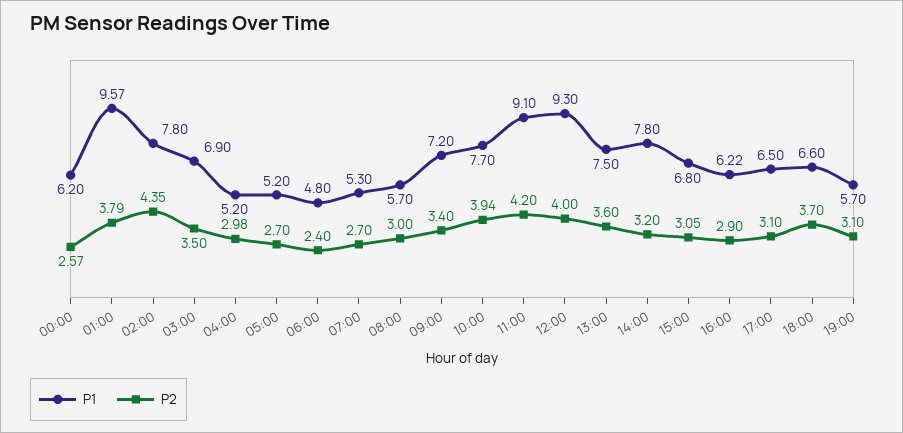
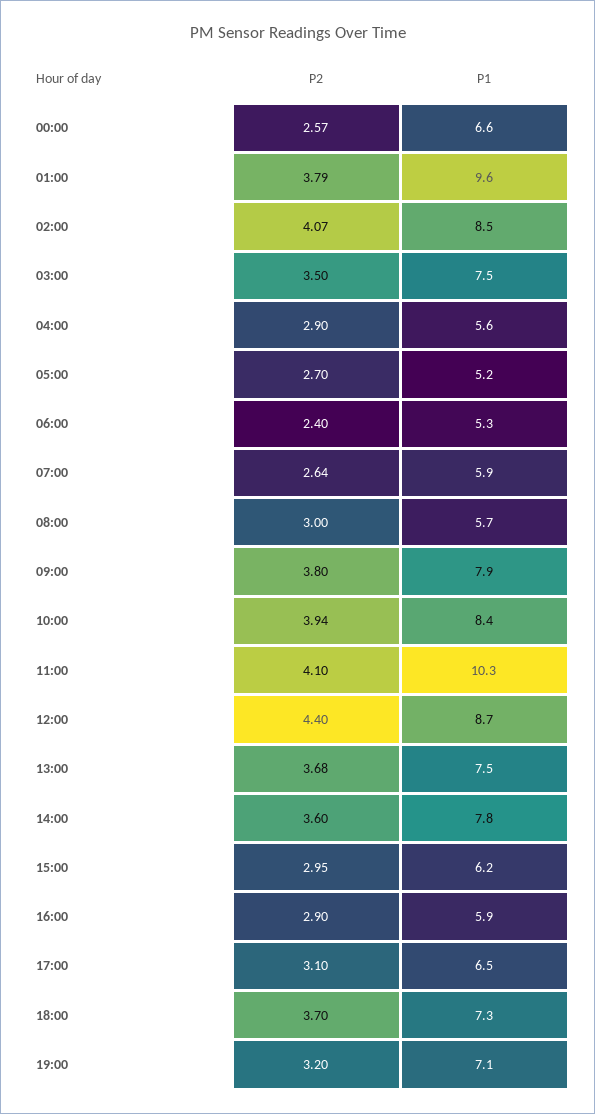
P1, 00:00: 6.2 -> 6.6
P1, 02:00: 7.8 -> 8.5
P2, 02:00: 4.35 -> 4.07
P1, 03:00: 6.9 -> 7.5
P1, 04:00: 5.2 -> 5.6
P2, 04:00: 2.98 -> 2.9
P1, 06:00: 4.8 -> 5.3
P1, 07:00: 5.3 -> 5.9
P2, 07:00: 2.7 -> 2.64
P1, 09:00: 7.2 -> 7.9
P2, 09:00: 3.4 -> 3.8
P1, 10:00: 7.7 -> 8.4
P1, 11:00: 9.1 -> 10.3
P2, 11:00: 4.2 -> 4.1
P1, 12:00: 9.3 -> 8.7
P2, 12:00: 4 -> 4.4
P2, 13:00: 3.6 -> 3.68
P2, 14:00: 3.2 -> 3.6
P1, 15:00: 6.8 -> 6.2
P2, 15:00: 3.05 -> 2.95
P1, 16:00: 6.22 -> 5.9
P1, 18:00: 6.6 -> 7.3
P1, 19:00: 5.7 -> 7.1
P2, 19:00: 3.1 -> 3.2

